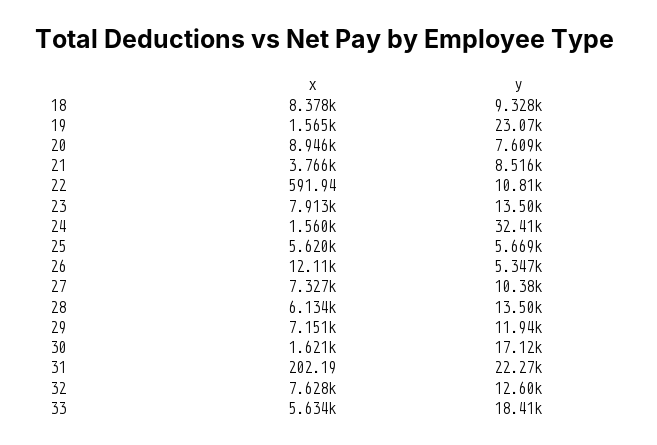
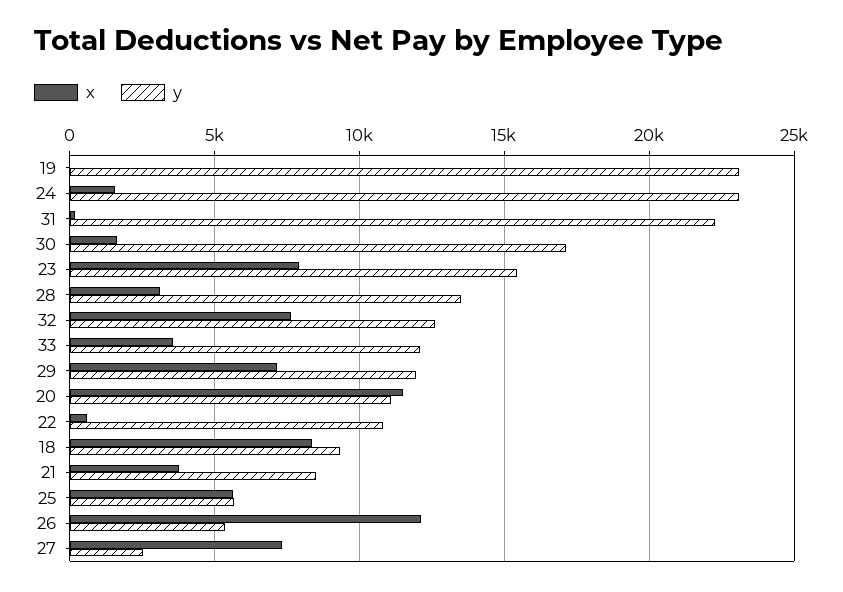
x, 19: 1565 -> 0
x, 20: 8946 -> 11500
y, 20: 7609 -> 11000
y, 23: 13500 -> 15500
y, 24: 32410 -> 23000
y, 27: 10380 -> 2500
x, 28: 6134 -> 3000
x, 33: 5634 -> 3500
y, 33: 18410 -> 12000

